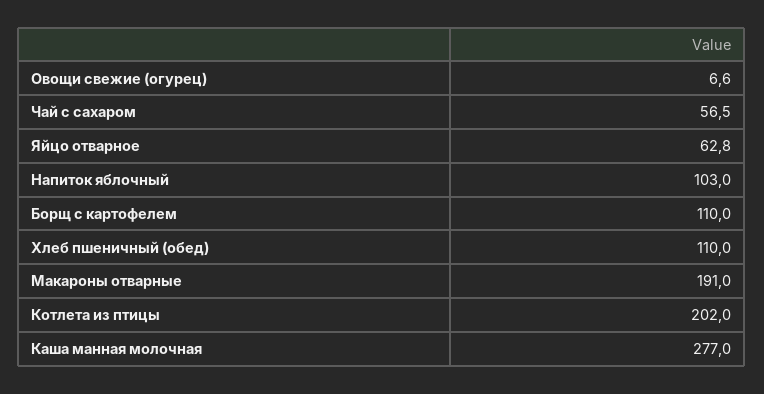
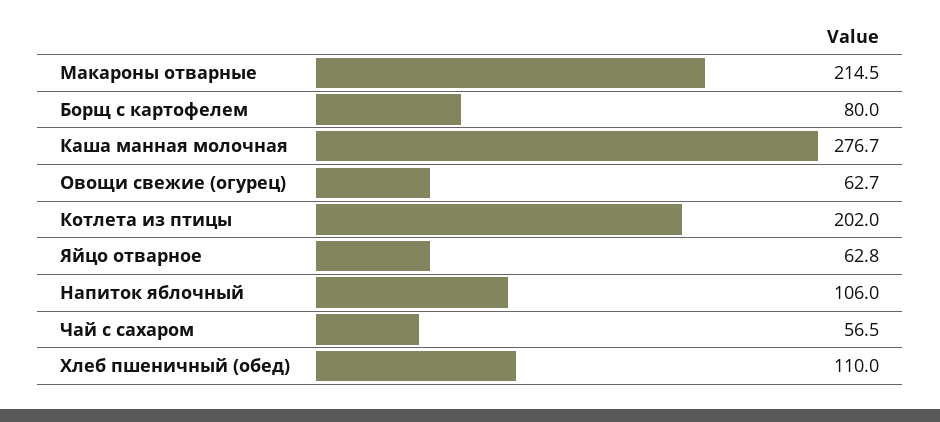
Овощи свежие (огурец): 6.6 -> 62.7
Напиток яблочный: 103 -> 106
Борщ с картофелем: 110 -> 80
Макароны отварные: 191 -> 214.5
Каша манная молочная: 277 -> 276.7

